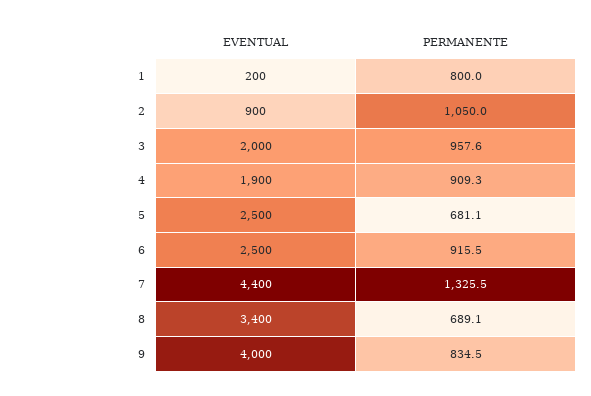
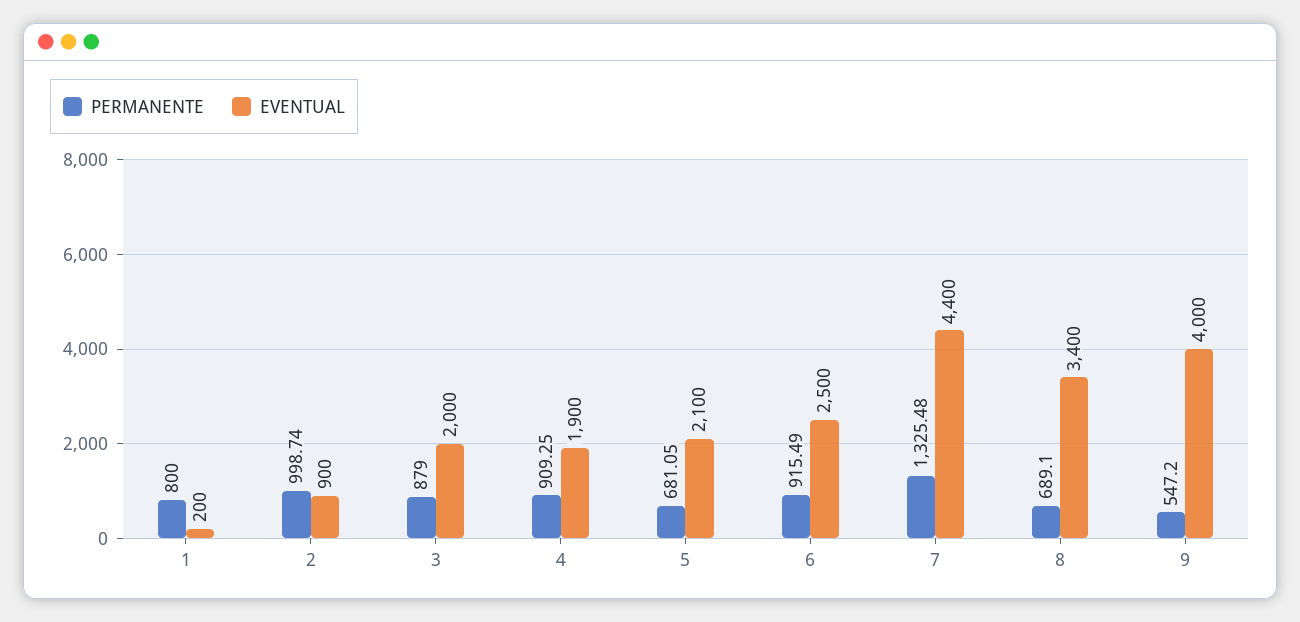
PERMANENTE, 2: 1050 -> 998.74
PERMANENTE, 3: 957.6 -> 879
EVENTUAL, 5: 2500 -> 2100
PERMANENTE, 9: 834.5 -> 547.2

